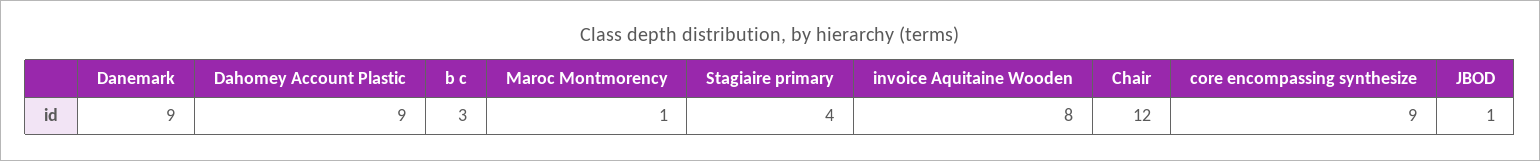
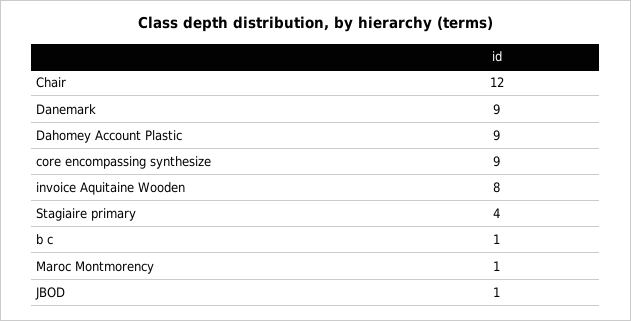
b c: 3 -> 1

